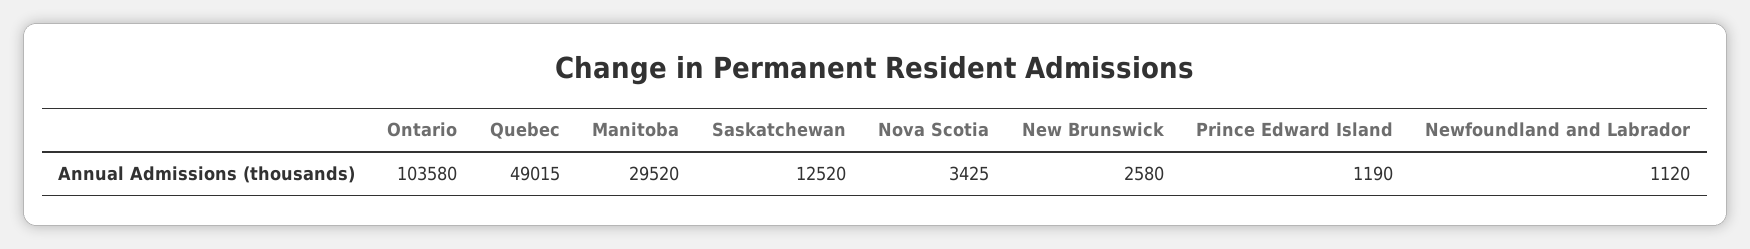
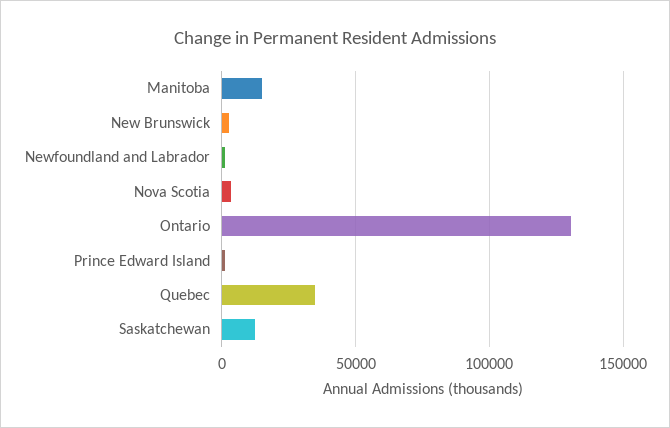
Ontario: 103580 -> 130000
Quebec: 49015 -> 35000
Manitoba: 29520 -> 15000

